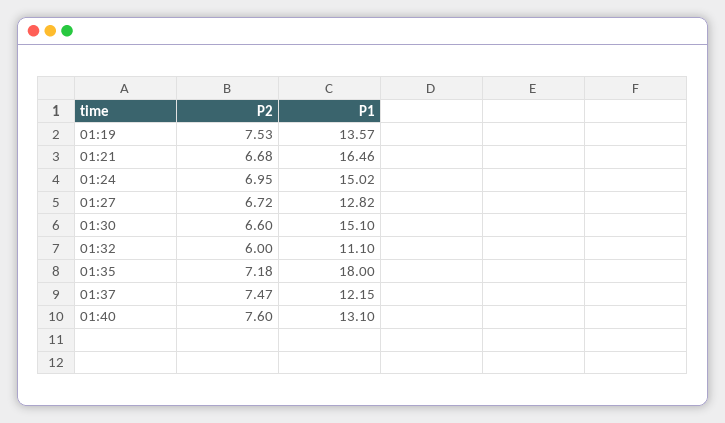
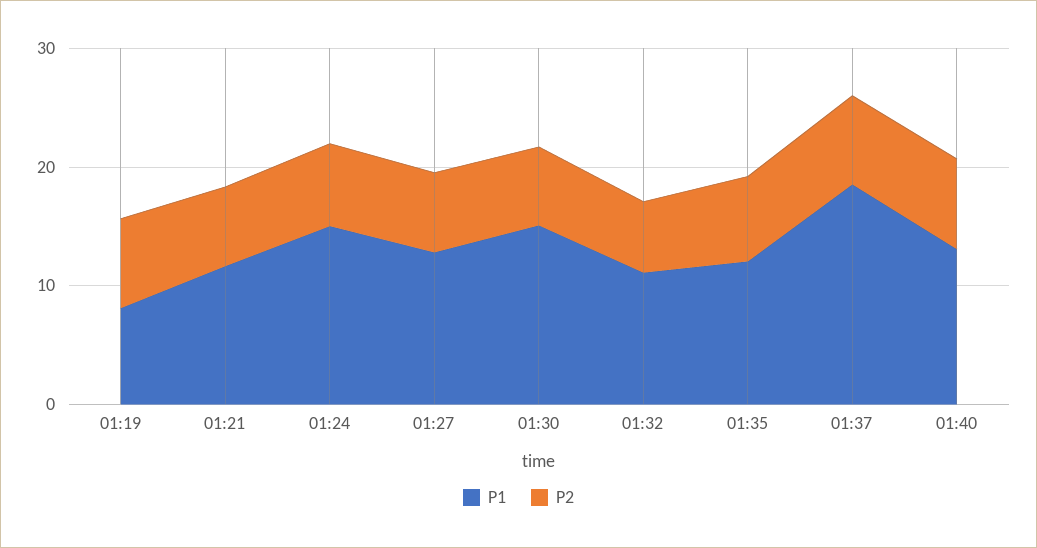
P1, 01:19: 13.57 -> 8
P1, 01:21: 16.46 -> 12
P1, 01:35: 18 -> 12
P1, 01:37: 12.15 -> 18

